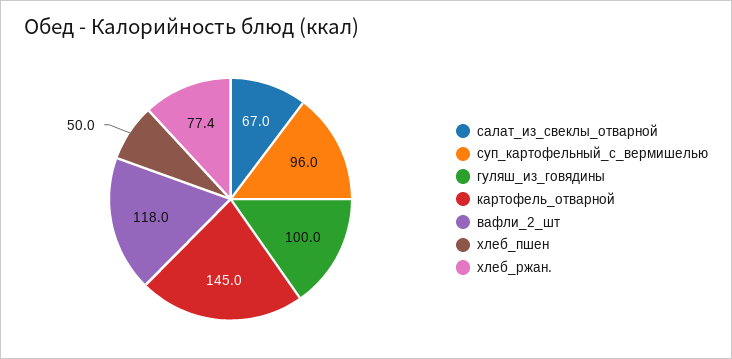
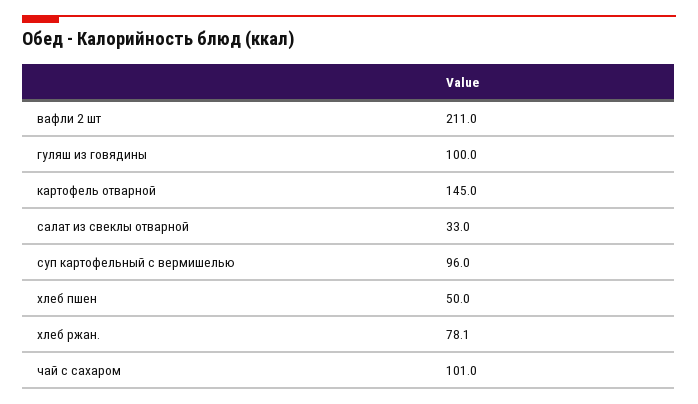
салат_из_свеклы_отварной: 67 -> 33
вафли_2_шт: 118 -> 211
хлеб_ржан.: 77.4 -> 78.1
чай с сахаром: none -> 101

